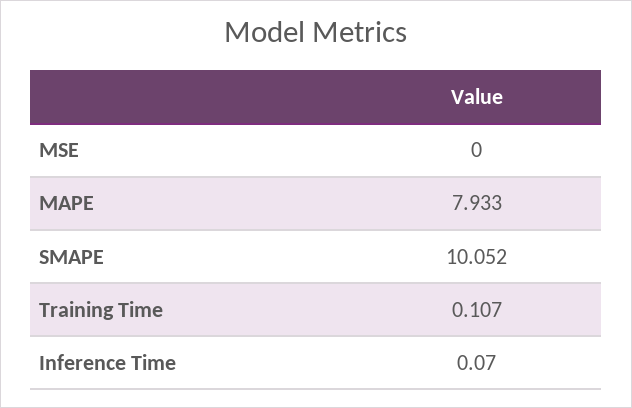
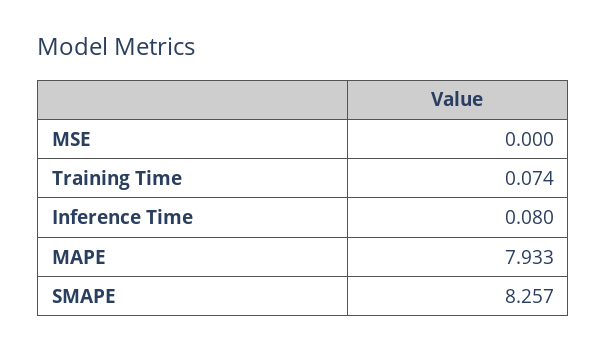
SMAPE: 10.052 -> 8.257
Training Time: 0.107 -> 0.074
Inference Time: 0.07 -> 0.08

